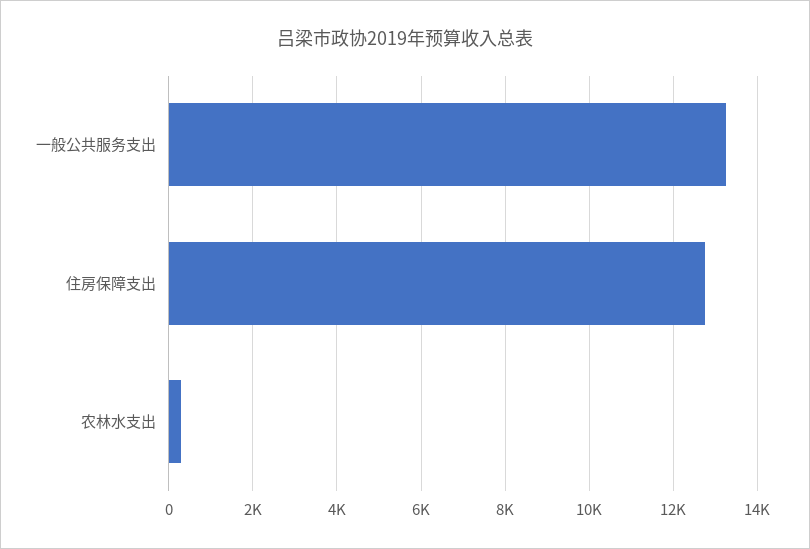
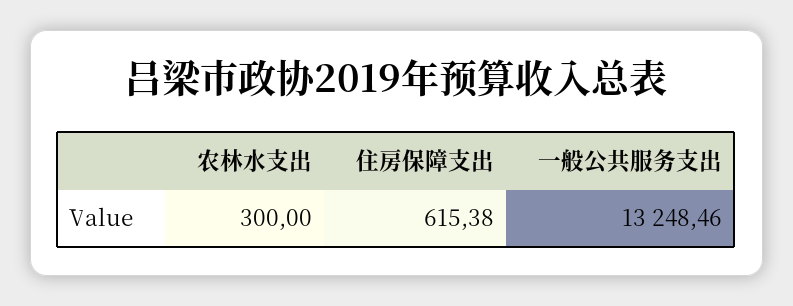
住房保障支出: 12800 -> 615.38

